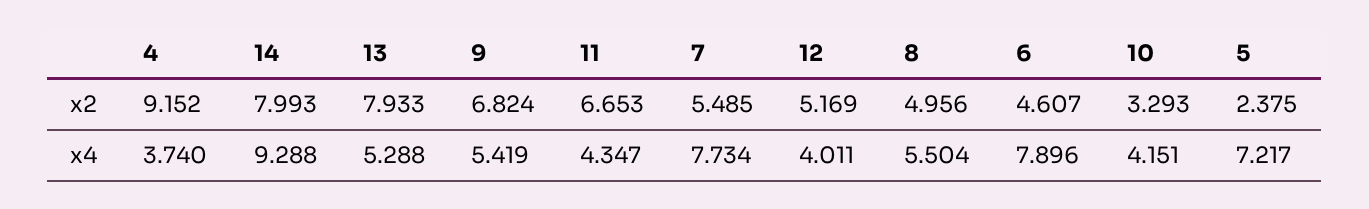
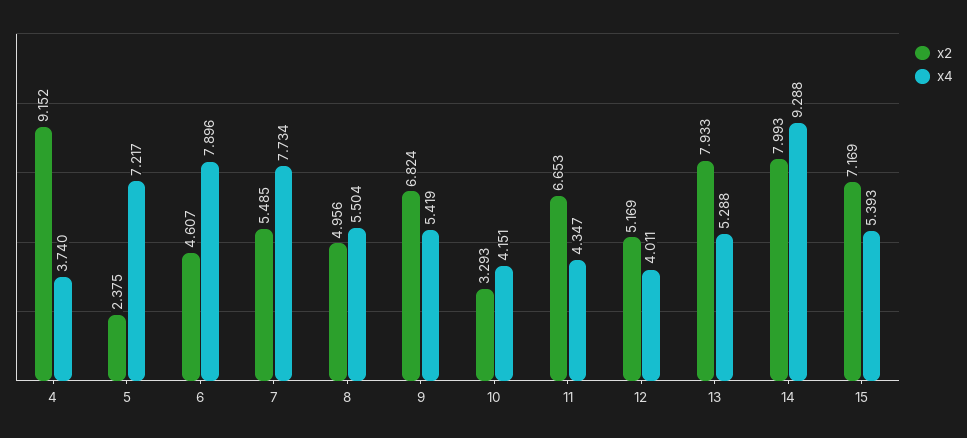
x2, 15: none -> 7.169
x4, 15: none -> 5.393

